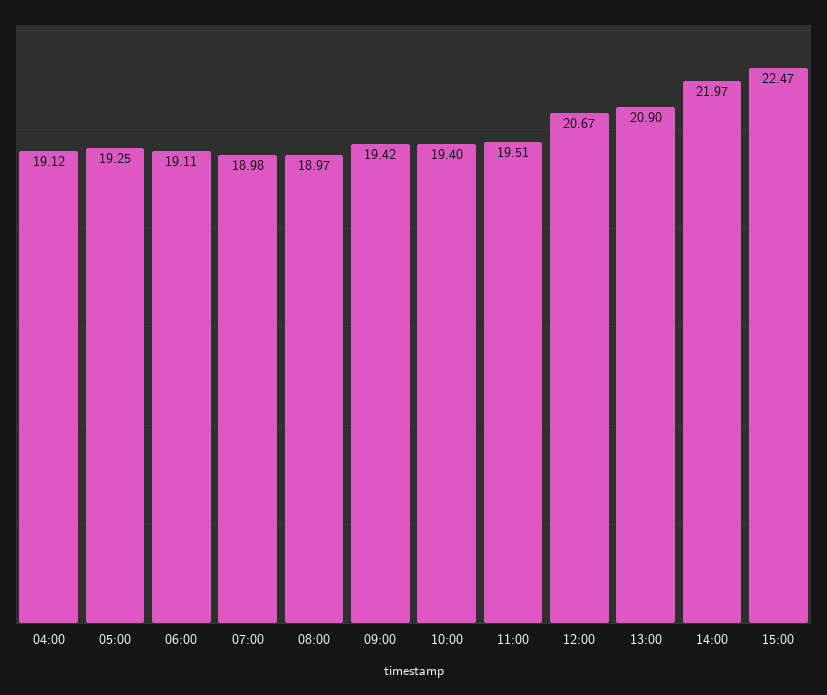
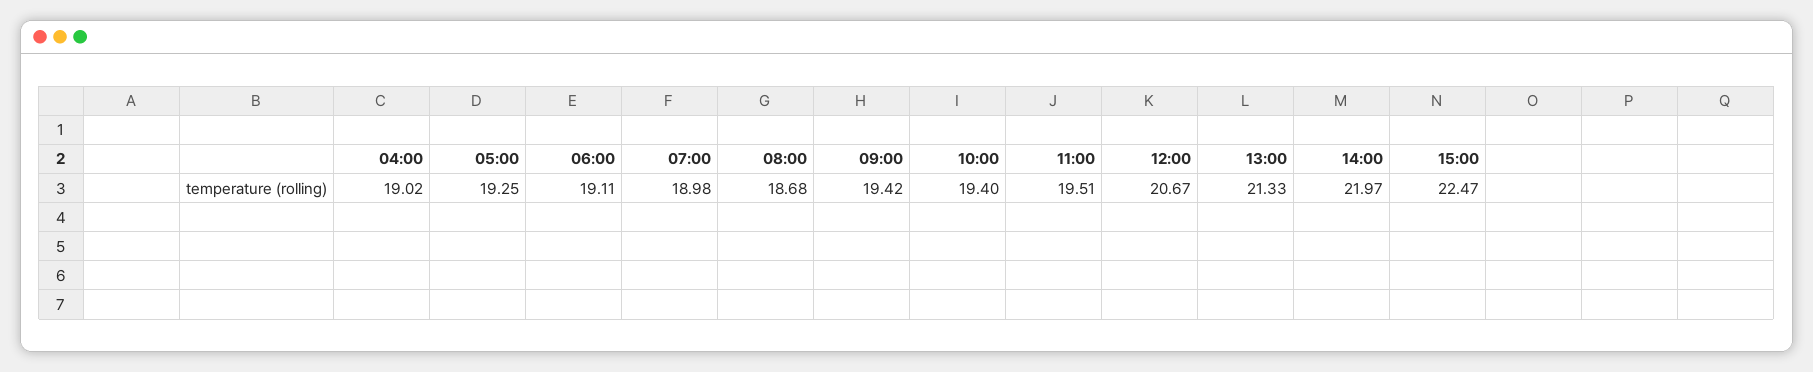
04:00: 19.12 -> 19.02
08:00: 18.97 -> 18.68
13:00: 20.9 -> 21.33

